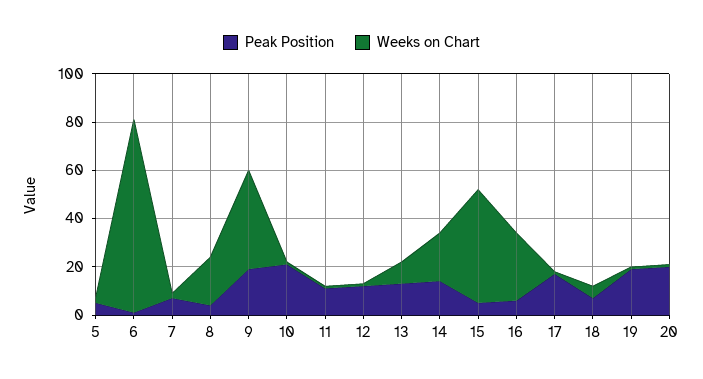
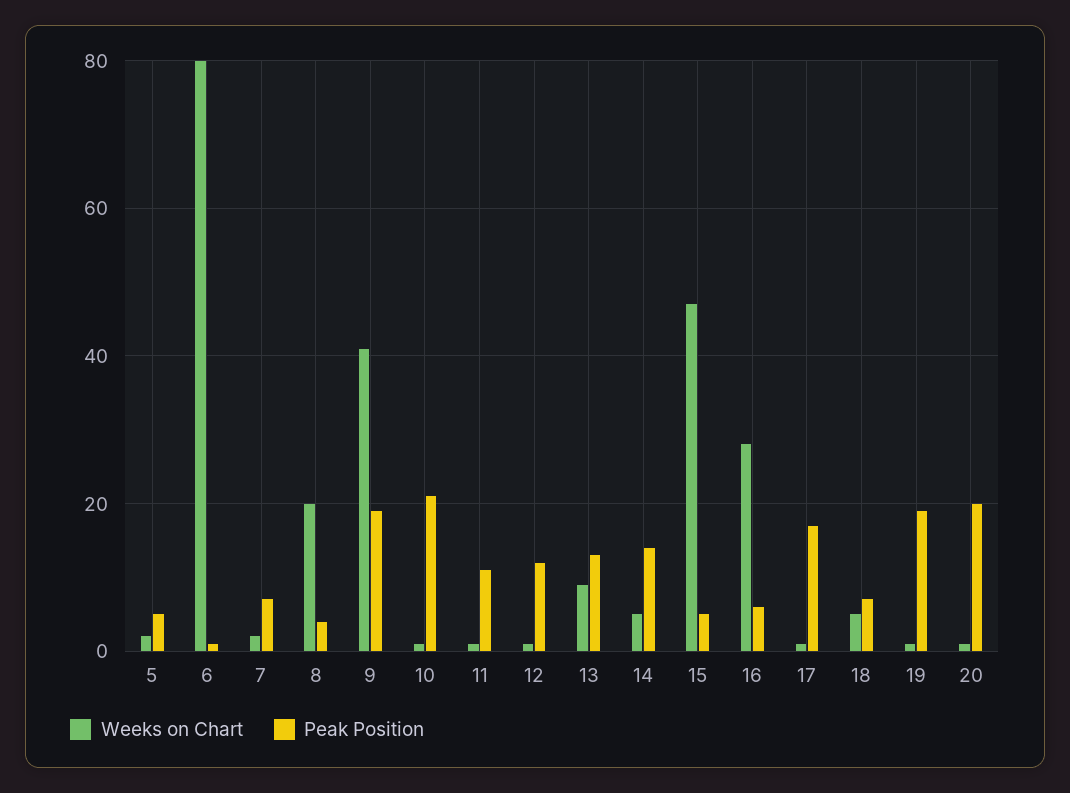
Weeks on Chart, 14: 20 -> 5

